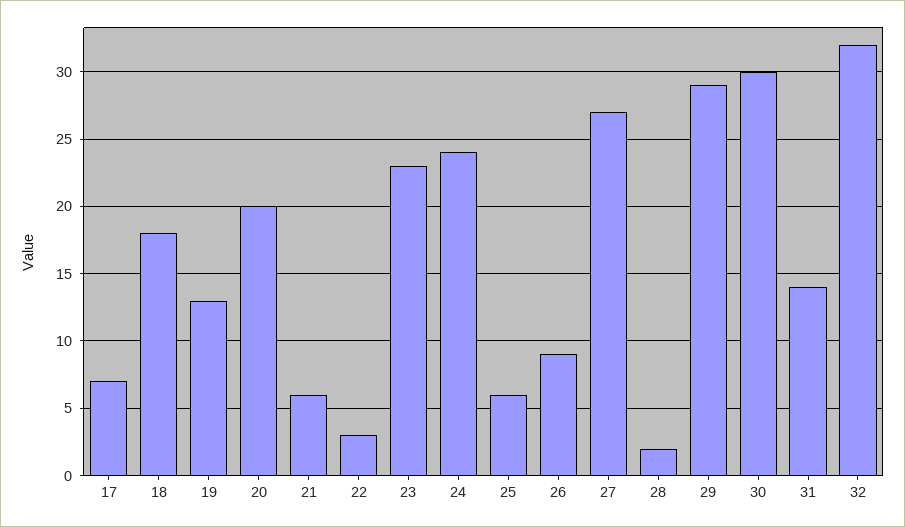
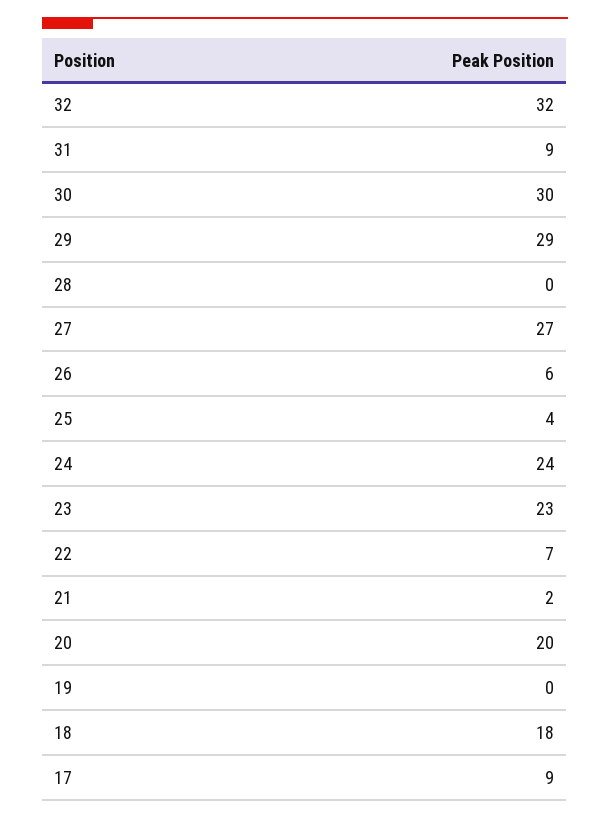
17: 7 -> 9
19: 13 -> 0
21: 6 -> 2
22: 3 -> 7
25: 6 -> 4
26: 9 -> 6
28: 2 -> 0
31: 14 -> 9

